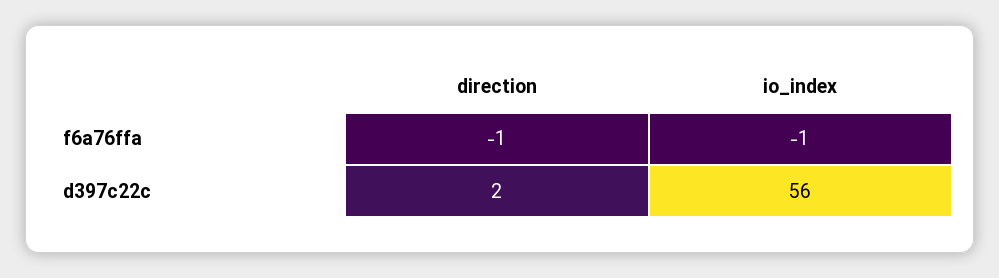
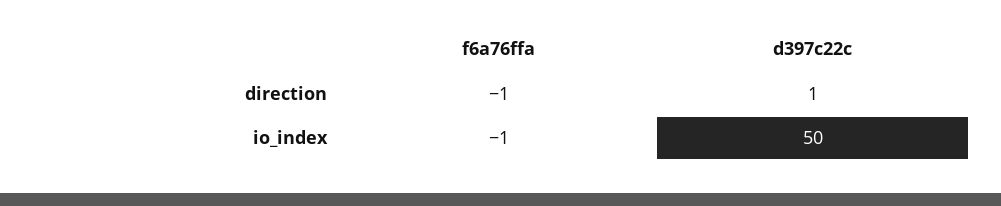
direction, d397c22c: 2 -> 1
io_index, d397c22c: 56 -> 50

